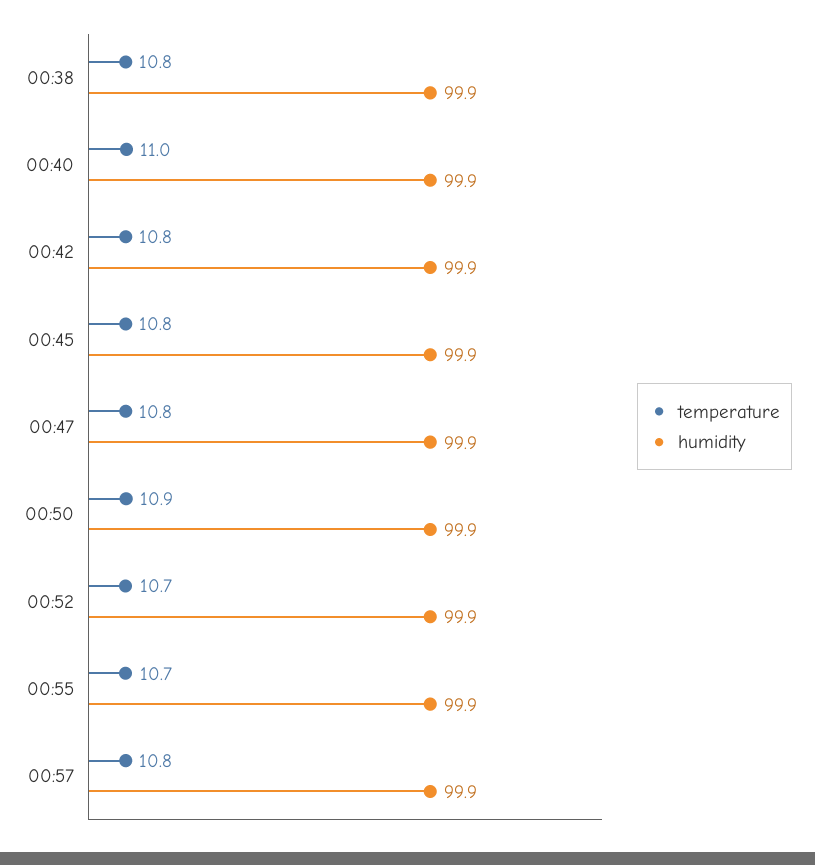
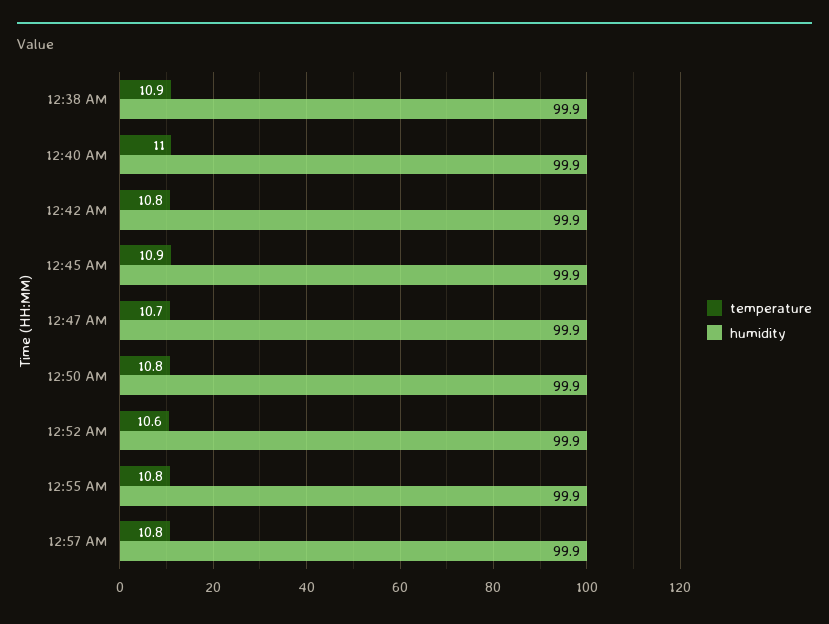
temperature, 00:38: 10.8 -> 10.9
temperature, 00:45: 10.8 -> 10.9
temperature, 00:47: 10.8 -> 10.7
temperature, 00:50: 10.9 -> 10.8
temperature, 00:52: 10.7 -> 10.6
temperature, 00:55: 10.7 -> 10.8

